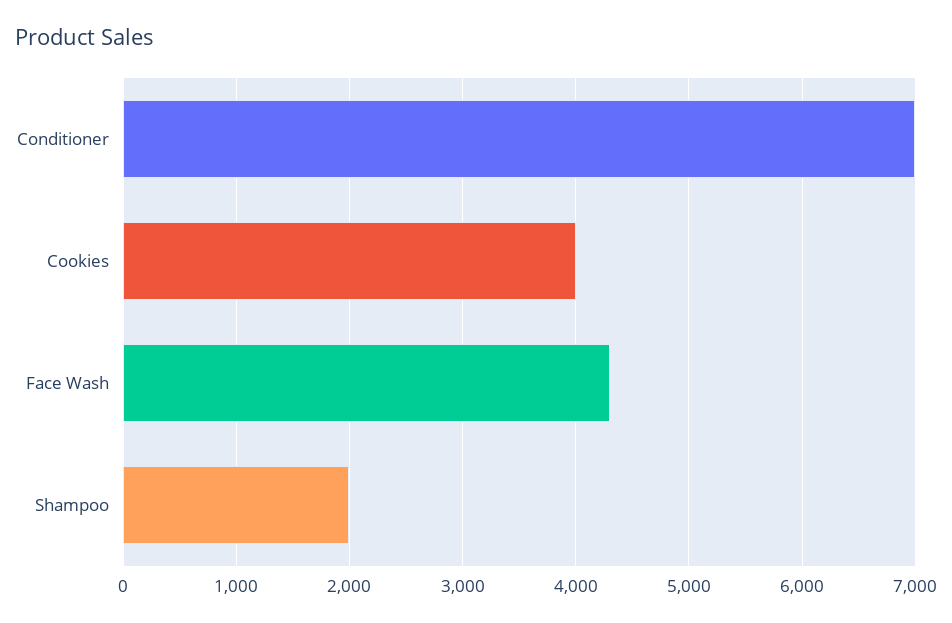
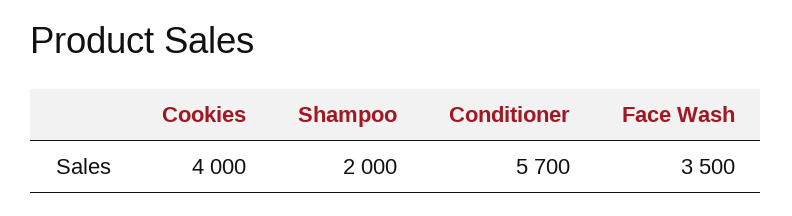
Conditioner: 7000 -> 5700
Face Wash: 4300 -> 3500

